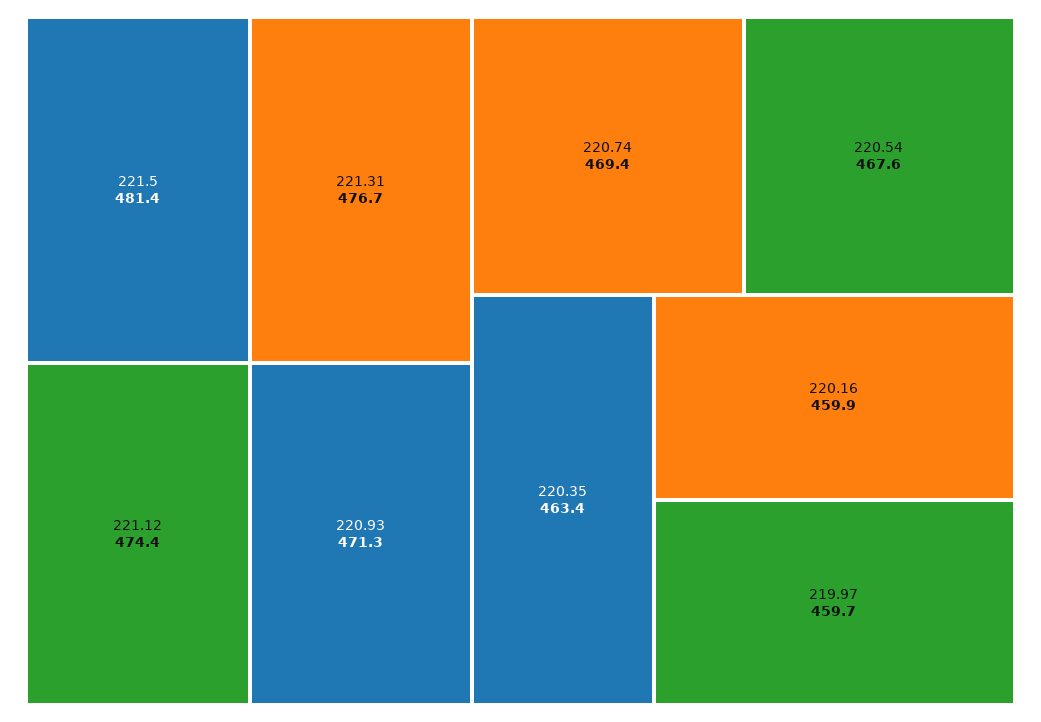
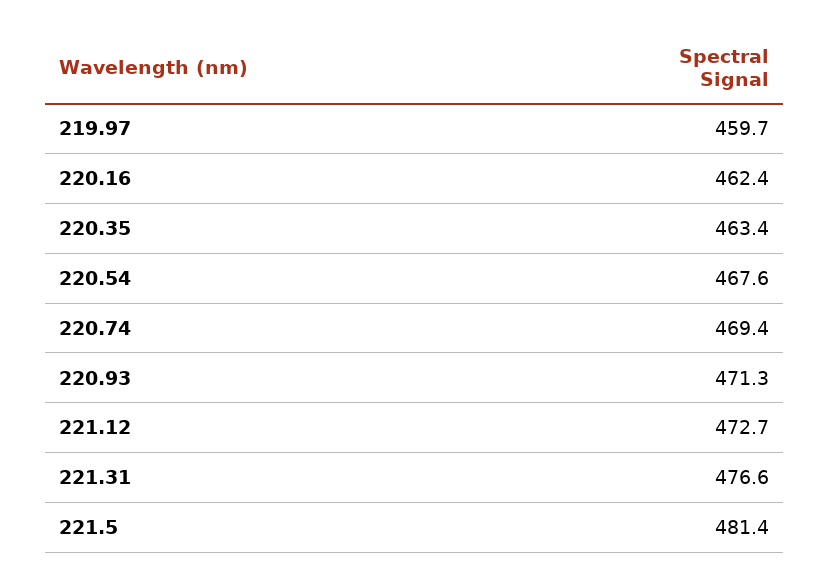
221.31: 476.7 -> 476.6
221.12: 474.4 -> 472.7
220.16: 459.9 -> 462.4

